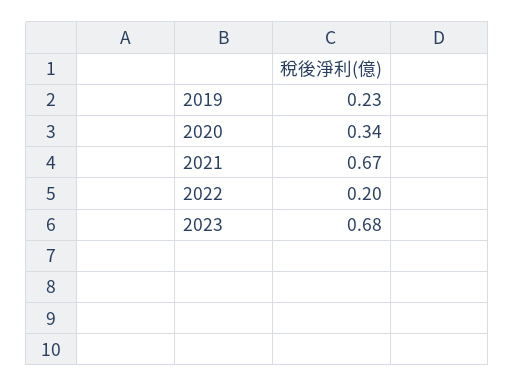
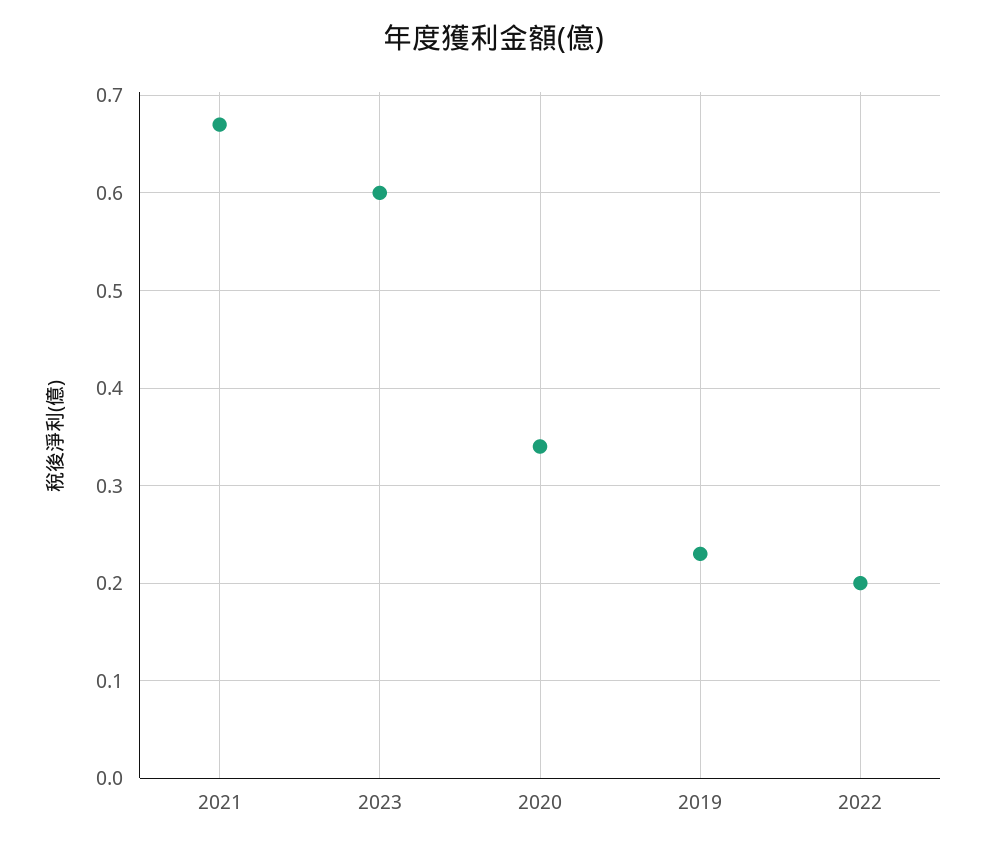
2023: 0.68 -> 0.6

